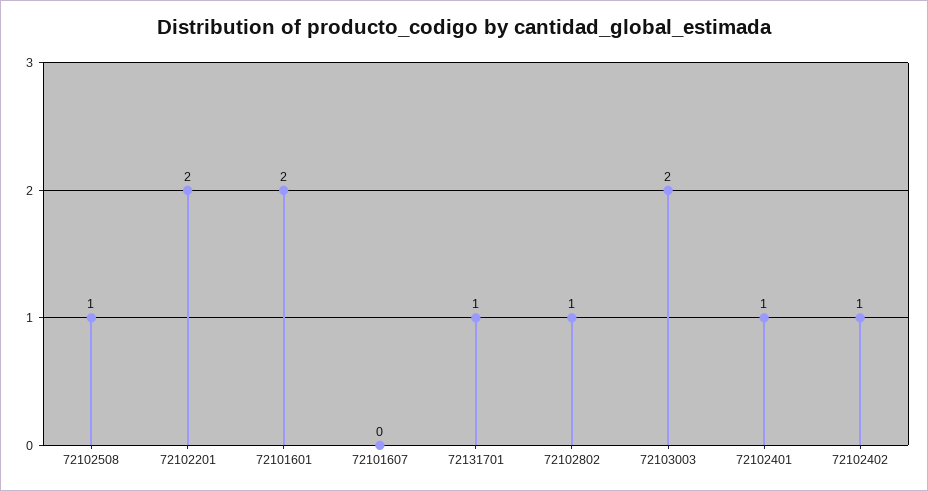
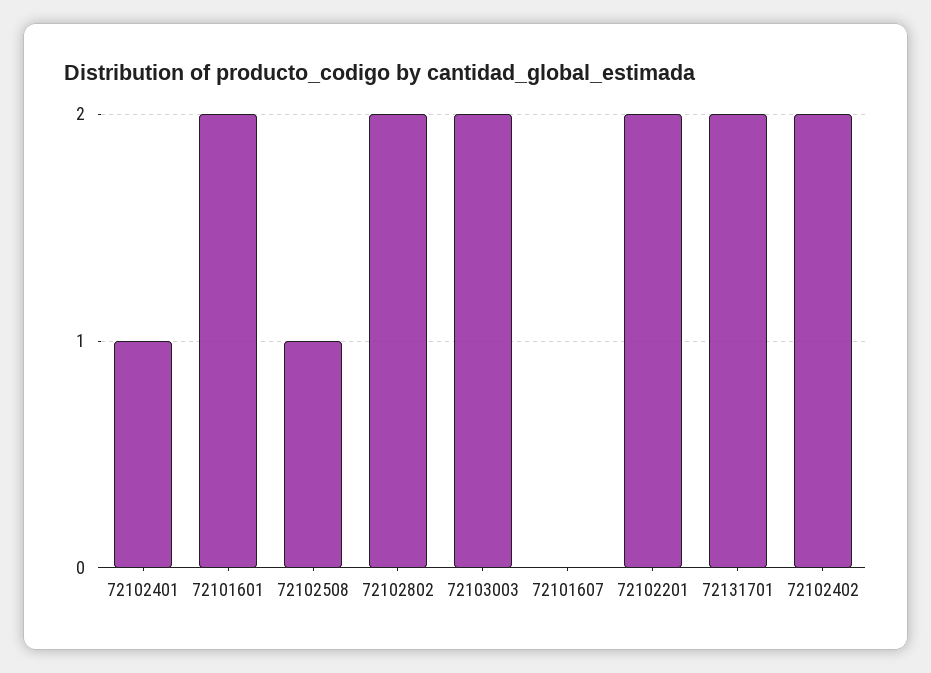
72131701: 1 -> 2
72102802: 1 -> 2
72102402: 1 -> 2

